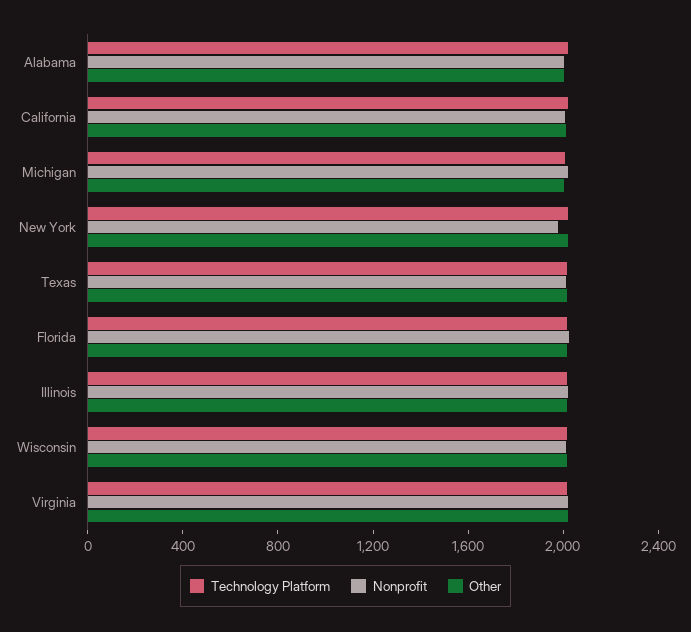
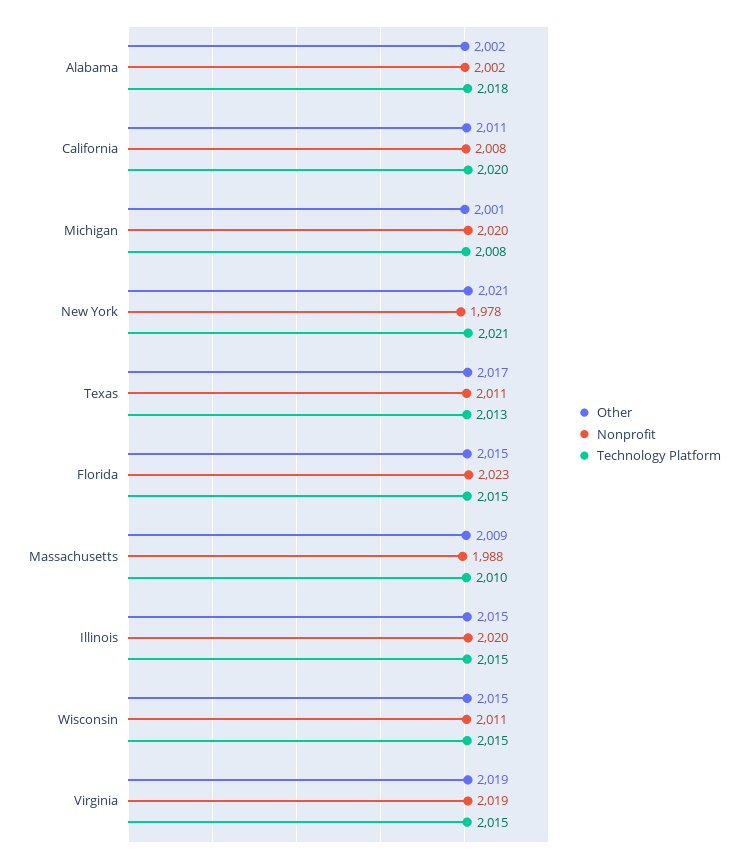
Other, Massachusetts: none -> 2009
Nonprofit, Massachusetts: none -> 1988
Technology Platform, Massachusetts: none -> 2010

